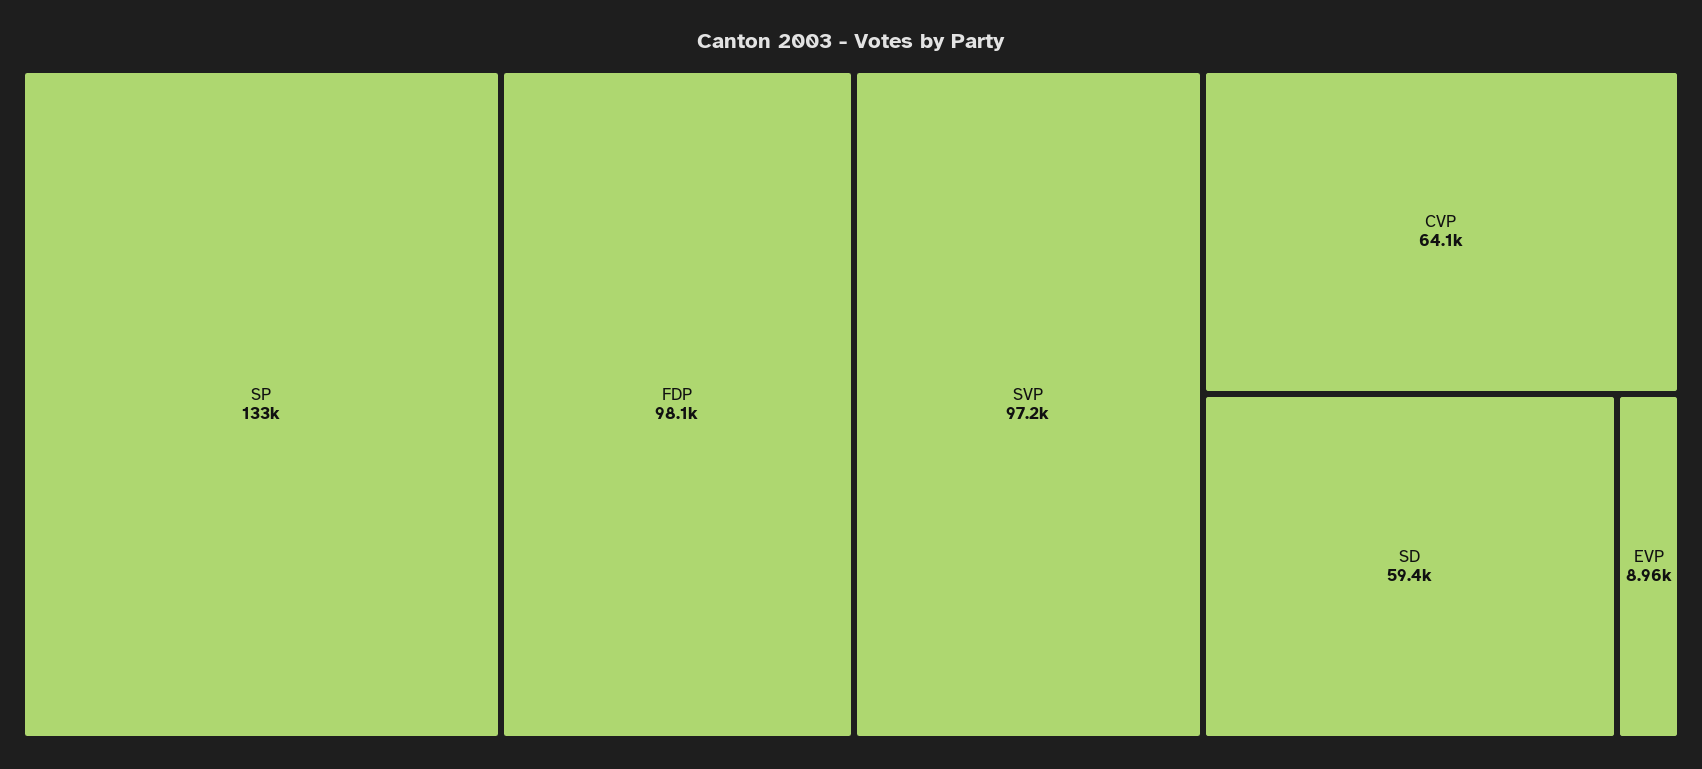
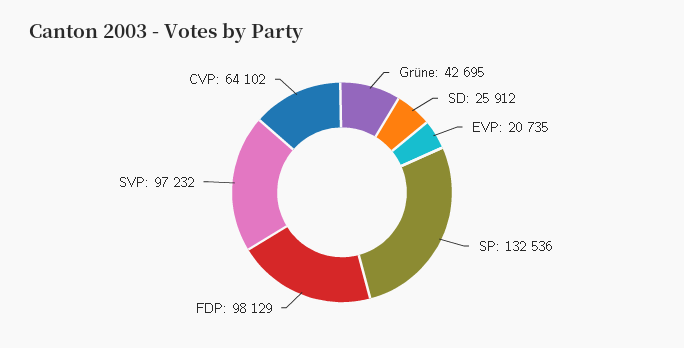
SD: 59400 -> 25912
EVP: 8960 -> 20735
Grüne: none -> 42695

